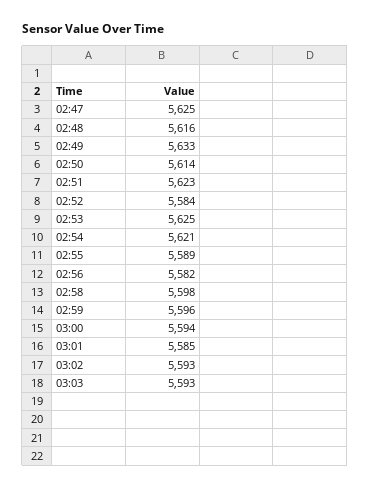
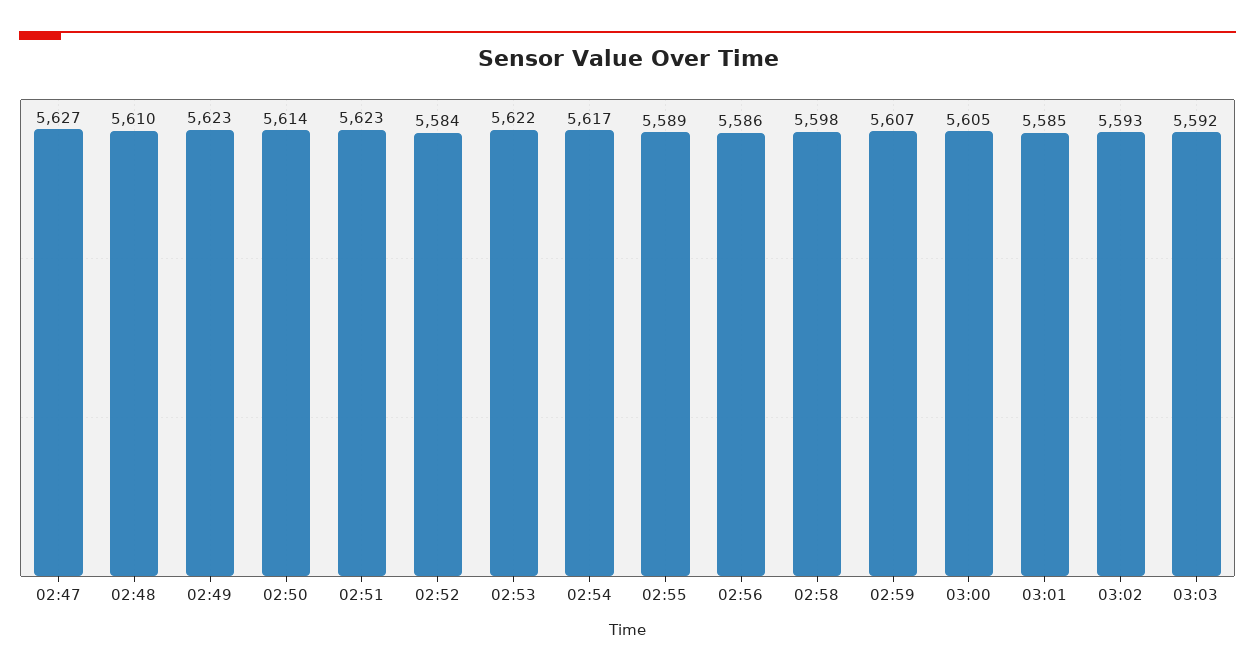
02:47: 5625 -> 5627
02:48: 5616 -> 5610
02:49: 5633 -> 5623
02:53: 5625 -> 5622
02:54: 5621 -> 5617
02:56: 5582 -> 5586
02:59: 5596 -> 5607
03:00: 5594 -> 5605
03:03: 5593 -> 5592

